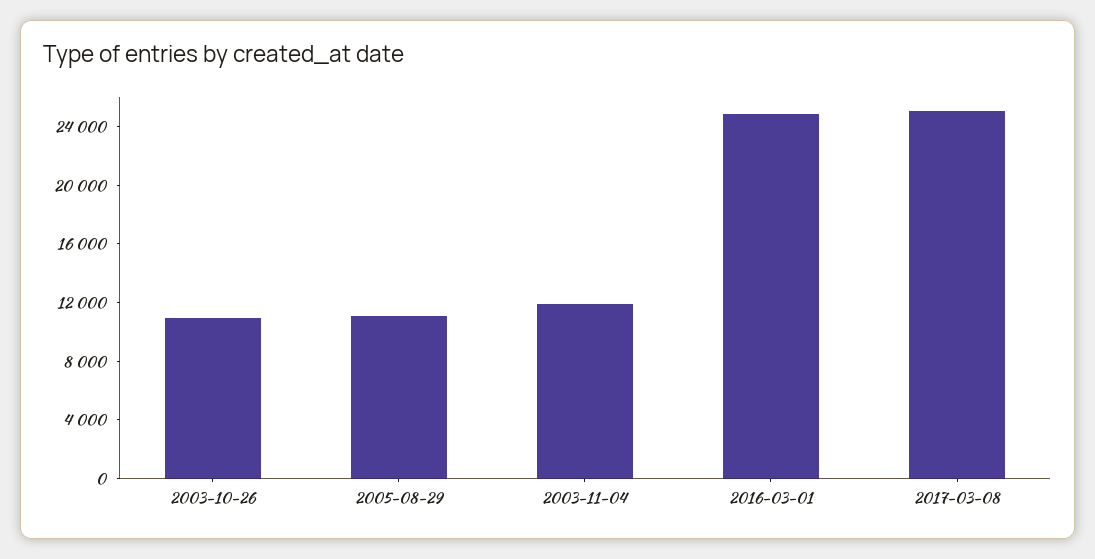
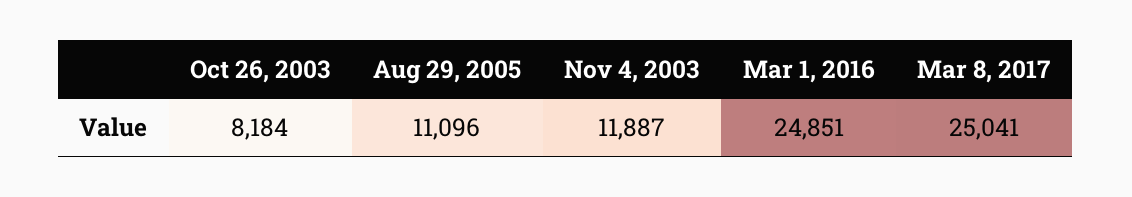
2003-10-26: 11000 -> 8184

